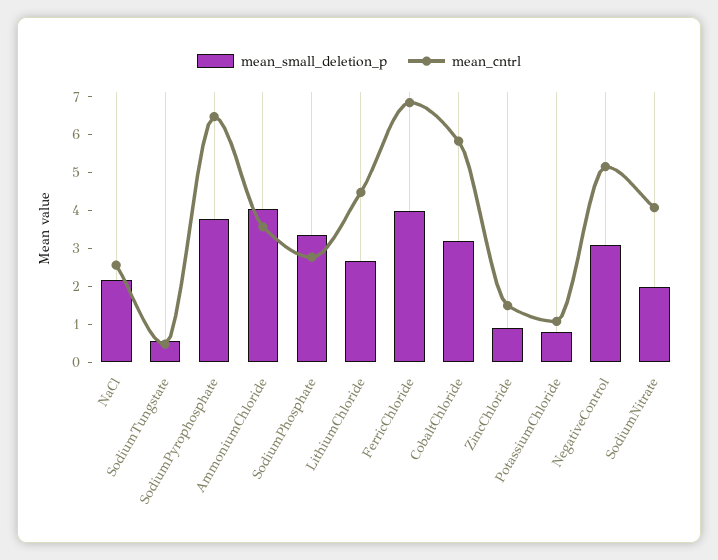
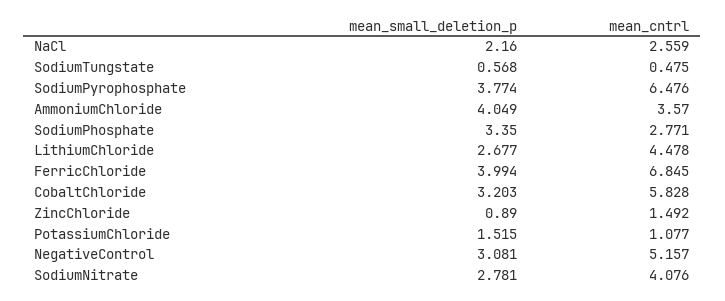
mean_small_deletion_p, PotassiumChloride: 0.75 -> 1.515
mean_small_deletion_p, SodiumNitrate: 2 -> 2.781

